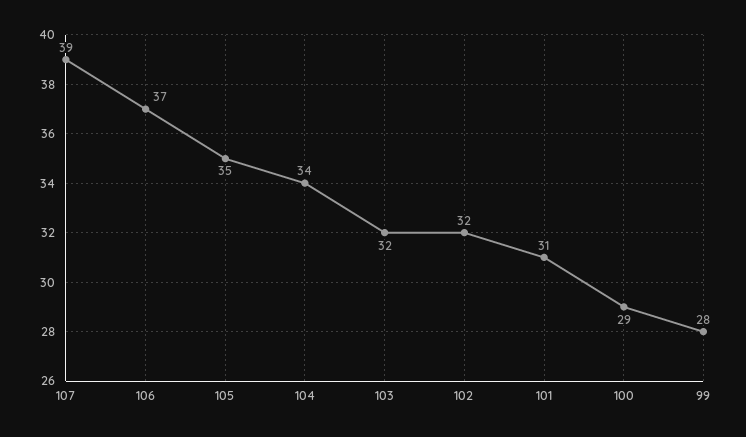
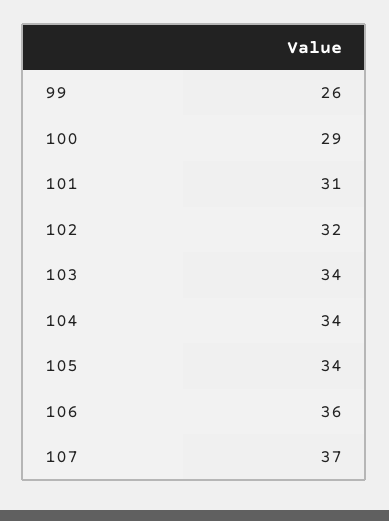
107: 39 -> 37
106: 37 -> 36
105: 35 -> 34
103: 32 -> 34
99: 28 -> 26

